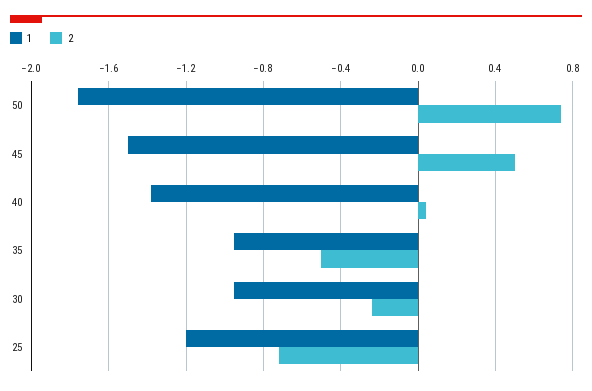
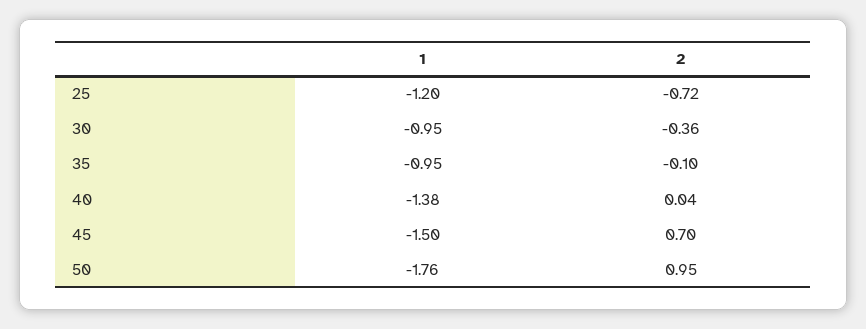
2, 50: 0.75 -> 0.95
2, 45: 0.5 -> 0.7
2, 35: -0.5 -> -0.1
2, 30: -0.25 -> -0.36

